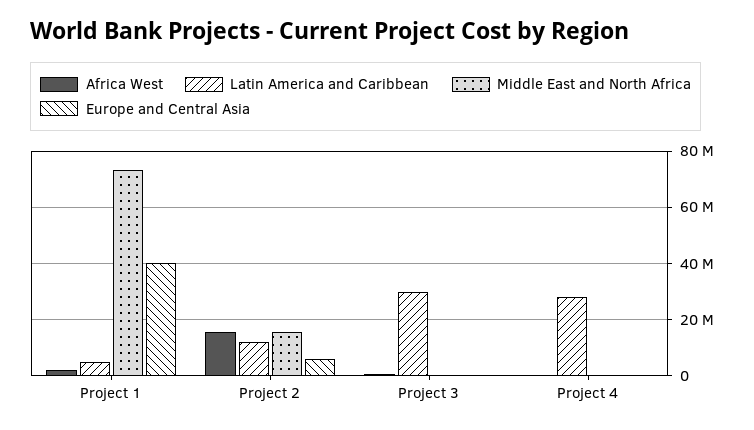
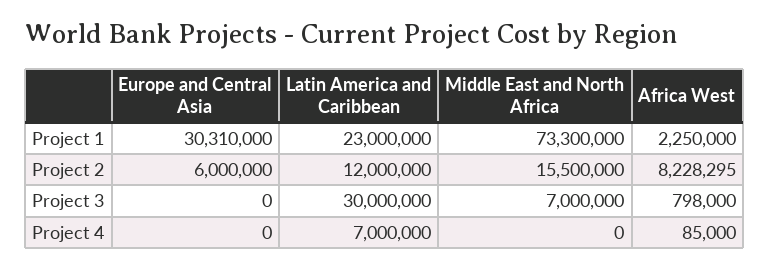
Latin America and Caribbean, Project 1: 5000000 -> 23000000
Europe and Central Asia, Project 1: 40000000 -> 30310000
Africa West, Project 2: 15000000 -> 8228295
Middle East and North Africa, Project 3: 0 -> 7000000
Latin America and Caribbean, Project 4: 27500000 -> 7000000

